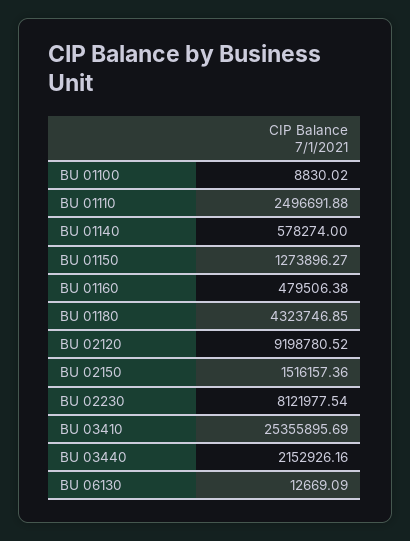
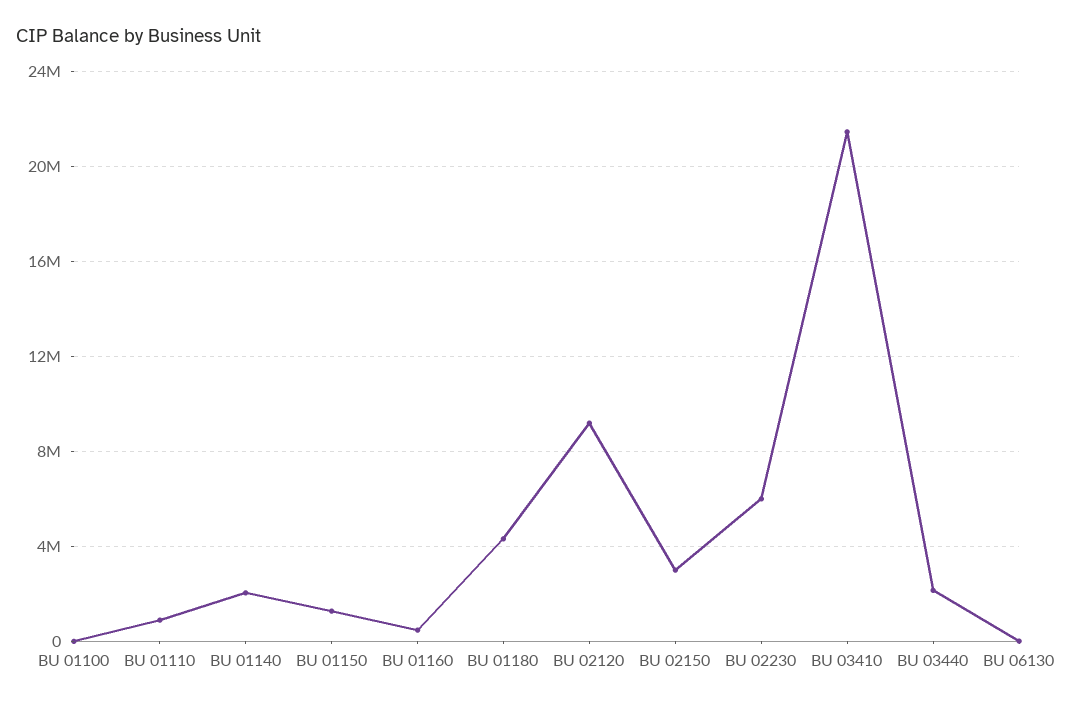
BU 01110: 2496691.88 -> 1000000
BU 01140: 578274 -> 2000000
BU 02150: 1516157.36 -> 3000000
BU 02230: 8121977.54 -> 6000000
BU 03410: 25355895.69 -> 21500000

